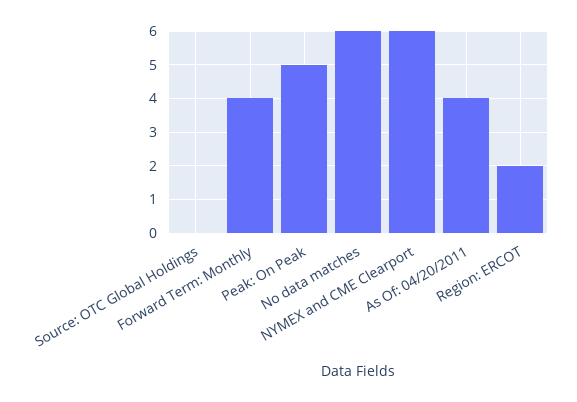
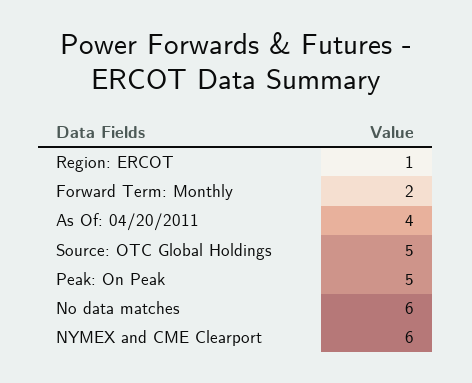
Source: OTC Global Holdings: 0 -> 5
Forward Term: Monthly: 4 -> 2
Region: ERCOT: 2 -> 1

